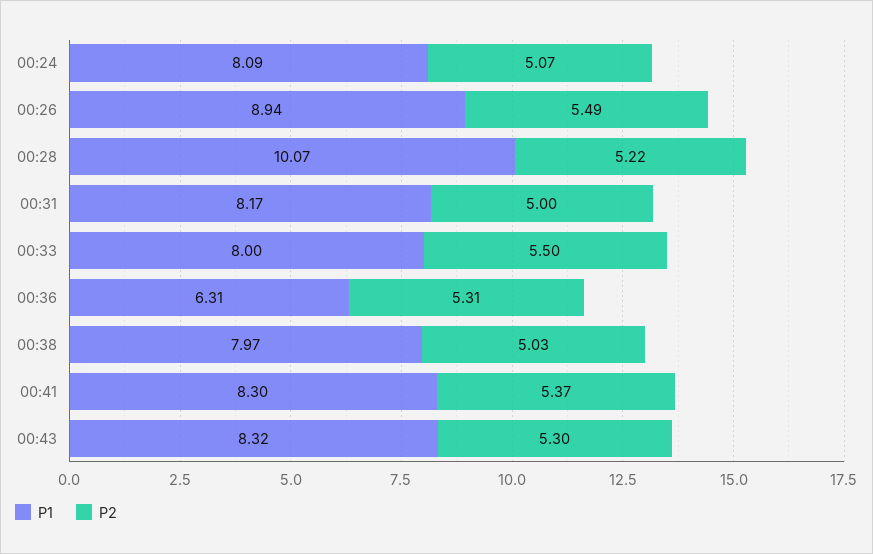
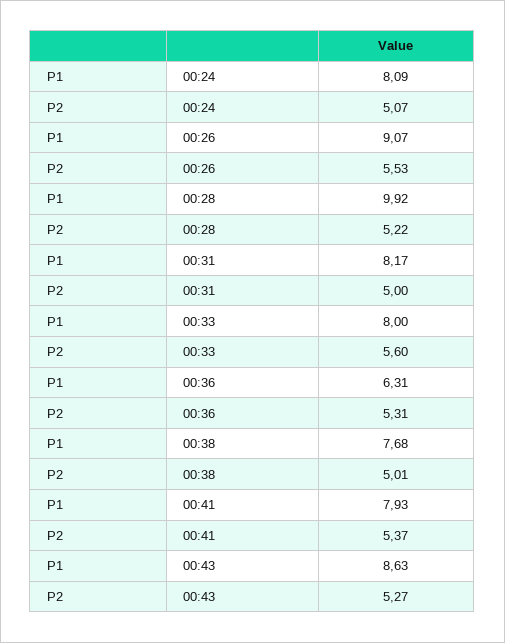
P1, 00:26: 8.94 -> 9.07
P2, 00:26: 5.49 -> 5.53
P1, 00:28: 10.07 -> 9.92
P2, 00:33: 5.5 -> 5.6
P1, 00:38: 7.97 -> 7.68
P2, 00:38: 5.03 -> 5.01
P1, 00:41: 8.3 -> 7.93
P1, 00:43: 8.32 -> 8.63
P2, 00:43: 5.3 -> 5.27

